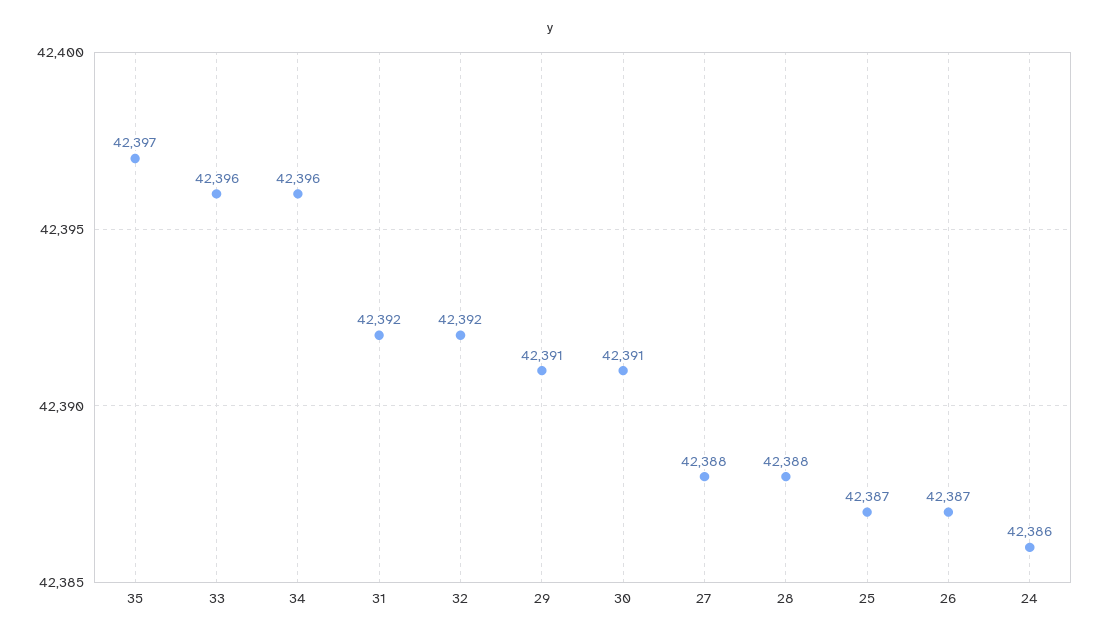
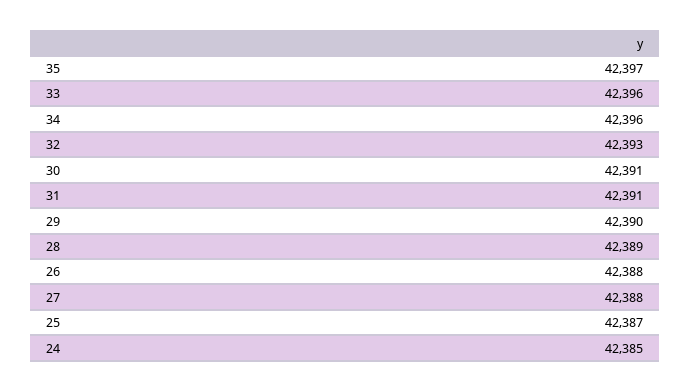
31: 42392 -> 42391
32: 42392 -> 42393
29: 42391 -> 42390
28: 42388 -> 42389
26: 42387 -> 42388
24: 42386 -> 42385

